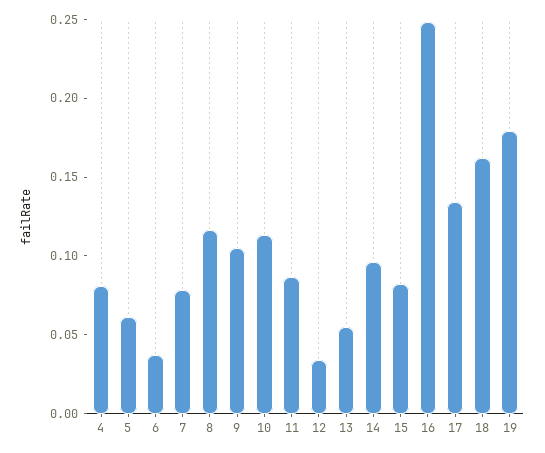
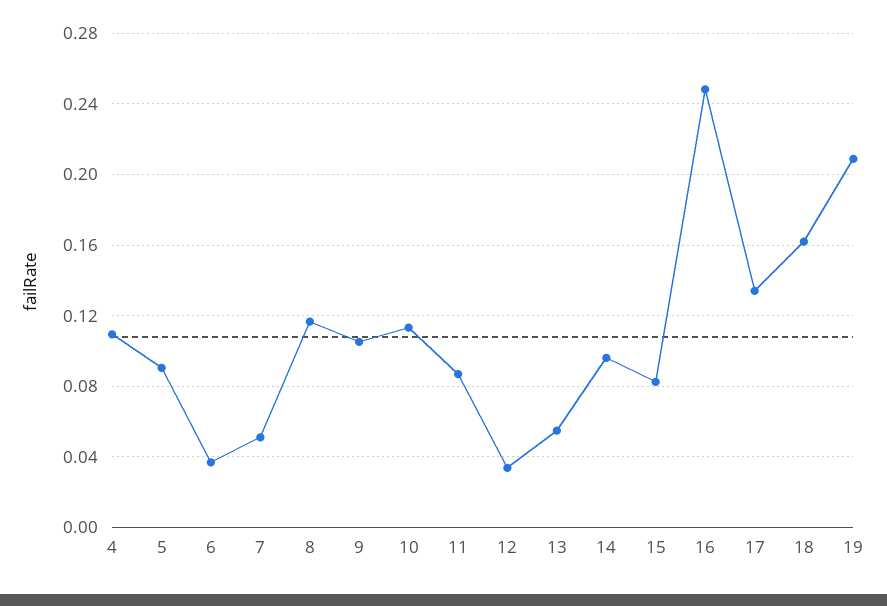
4: 0.08 -> 0.11
5: 0.06 -> 0.09
7: 0.08 -> 0.05
19: 0.18 -> 0.21

